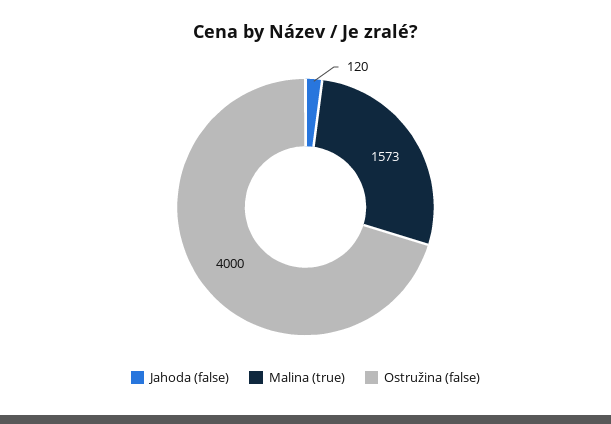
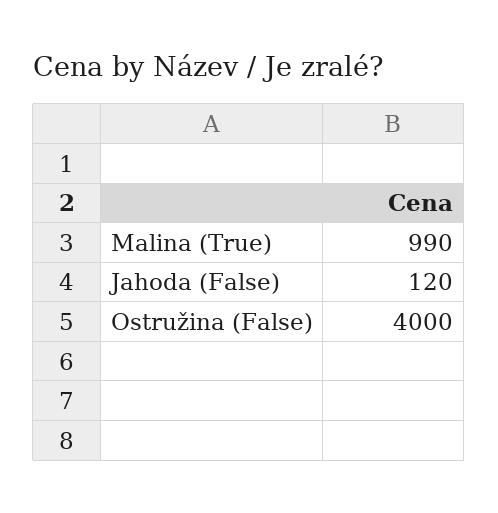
Malina (true): 1573 -> 990

